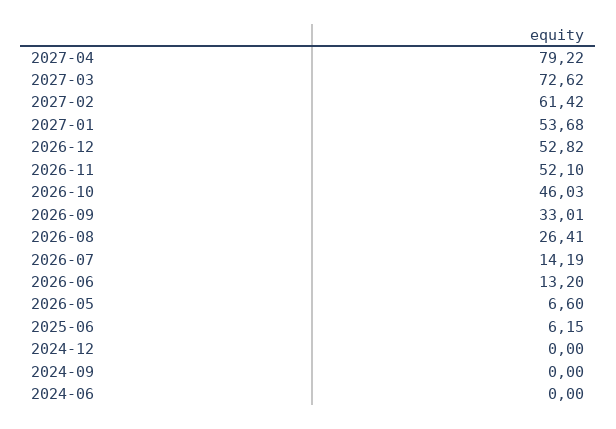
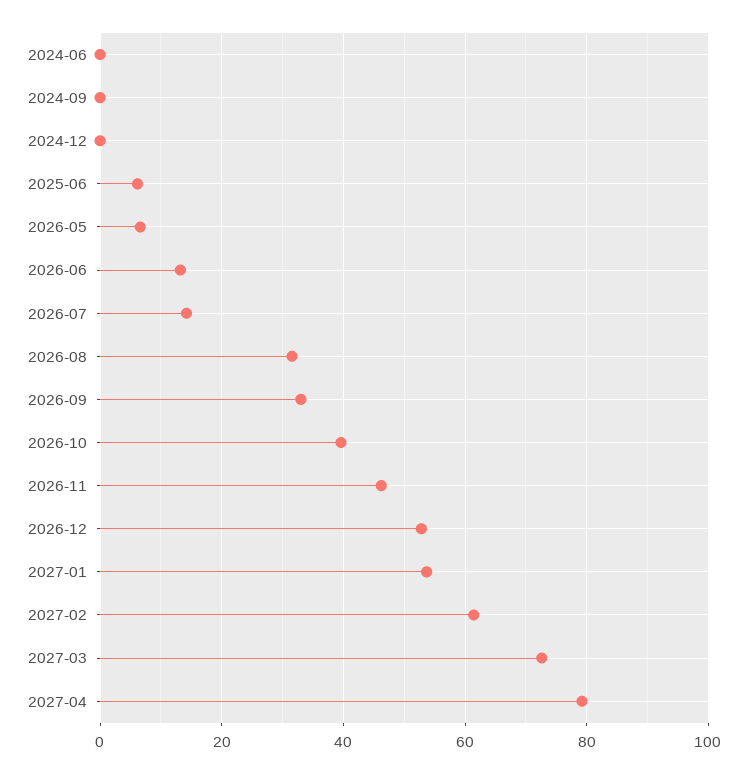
2026-11: 52.1 -> 46
2026-10: 46.03 -> 40
2026-08: 26.41 -> 32

